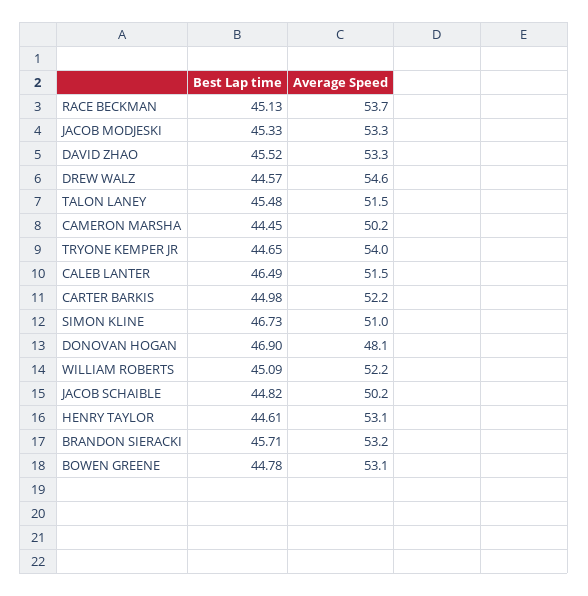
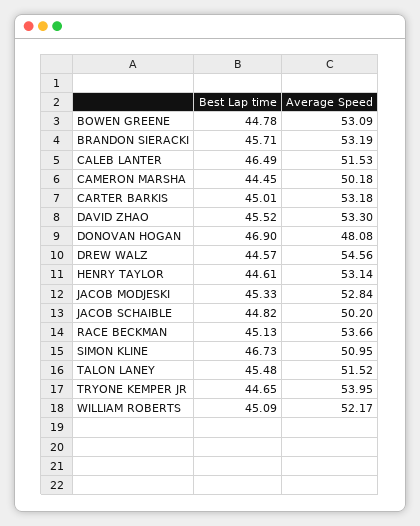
Average Speed, JACOB MODJESKI: 53.3 -> 52.84
Best Lap time, CARTER BARKIS: 44.98 -> 45.01
Average Speed, CARTER BARKIS: 52.2 -> 53.18

